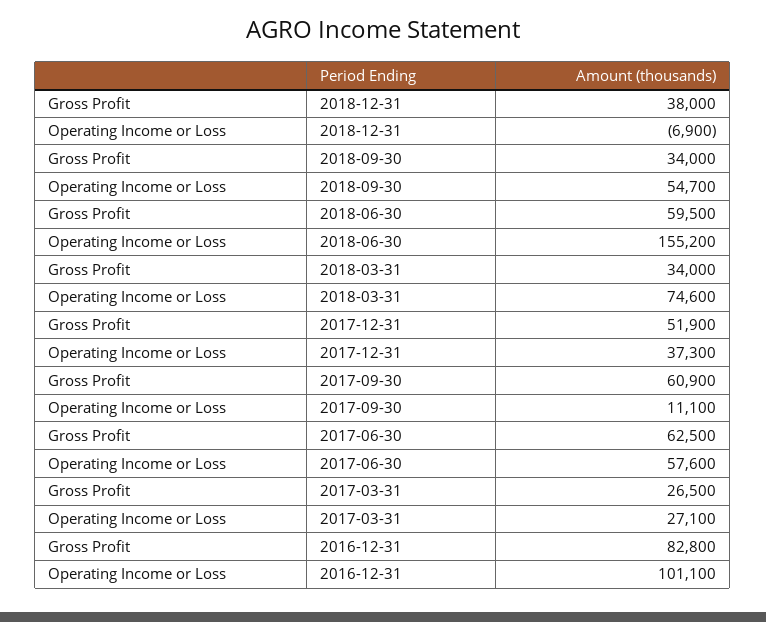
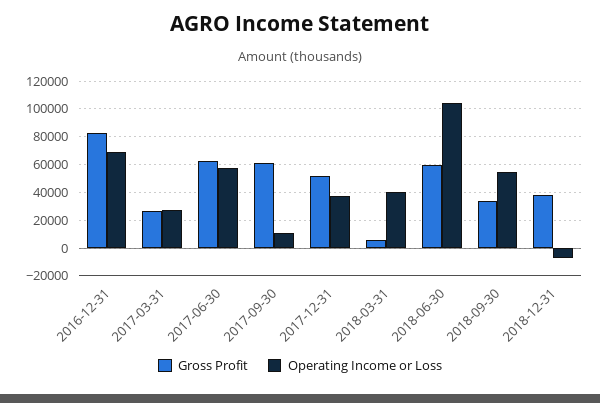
Operating Income or Loss, 2018-06-30: 155200 -> 105000
Gross Profit, 2018-03-31: 34000 -> 5000
Operating Income or Loss, 2018-03-31: 74600 -> 40000
Operating Income or Loss, 2016-12-31: 101100 -> 70000

